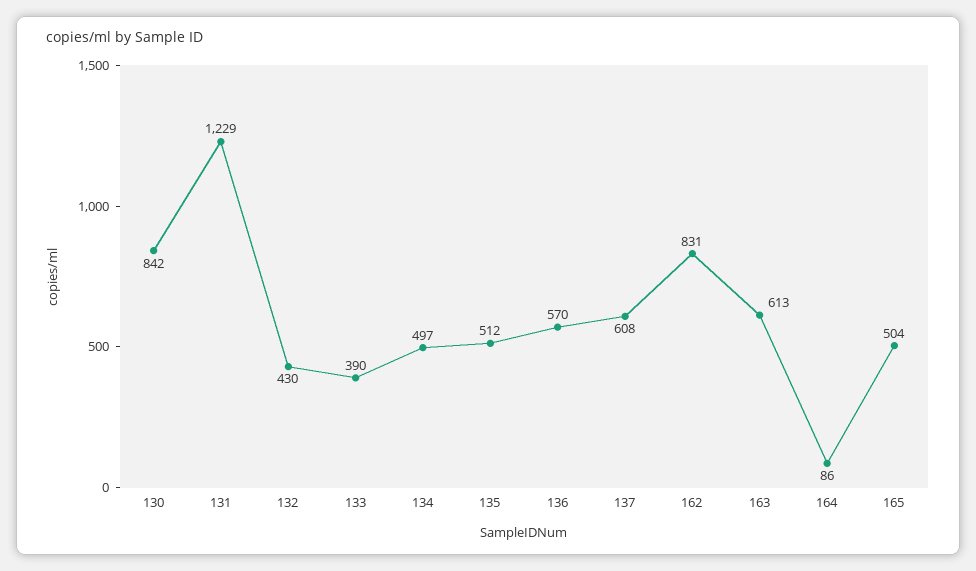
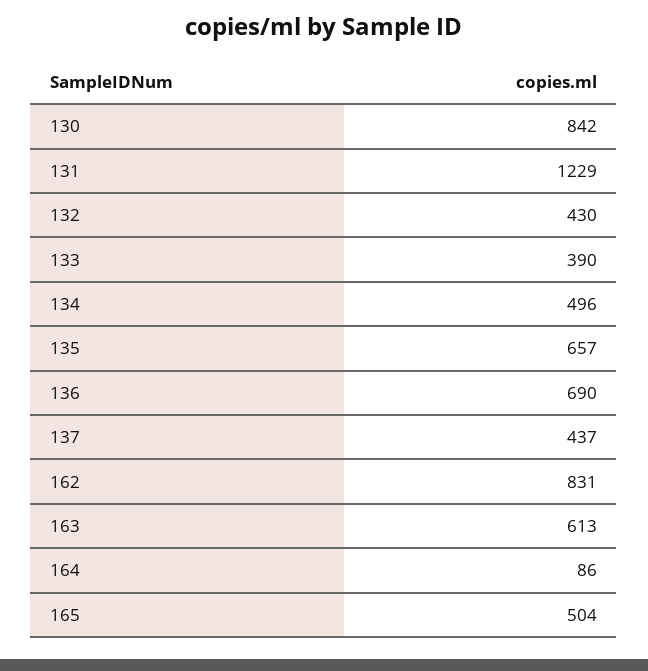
134: 497 -> 496
135: 512 -> 657
136: 570 -> 690
137: 608 -> 437

